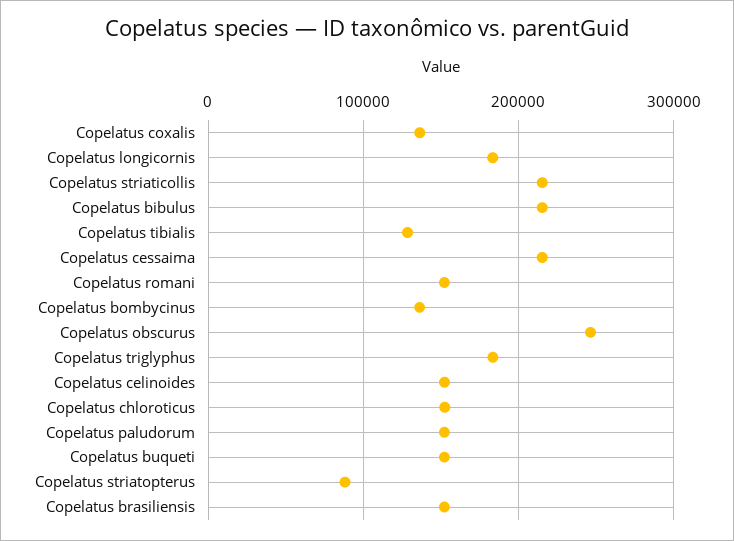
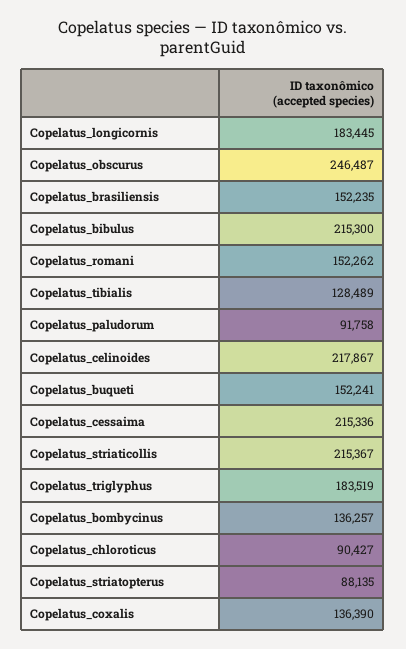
Copelatus celinoides: 150000 -> 217867
Copelatus chloroticus: 150000 -> 90427
Copelatus paludorum: 150000 -> 91758

